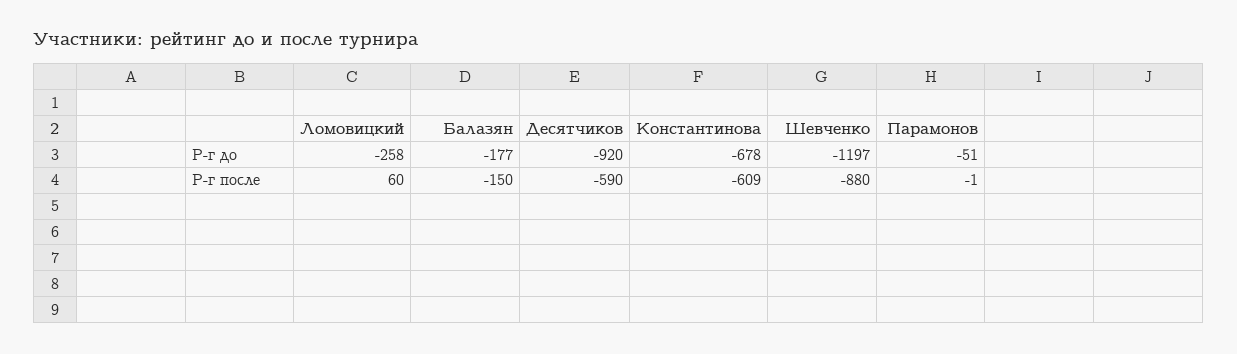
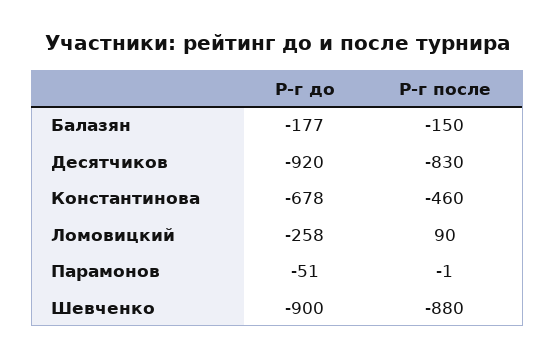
Шевченко, Р-г до: -1197 -> -900
Ломовицкий, Р-г после: 60 -> 90
Десятчиков, Р-г после: -590 -> -830
Константинова, Р-г после: -609 -> -460

